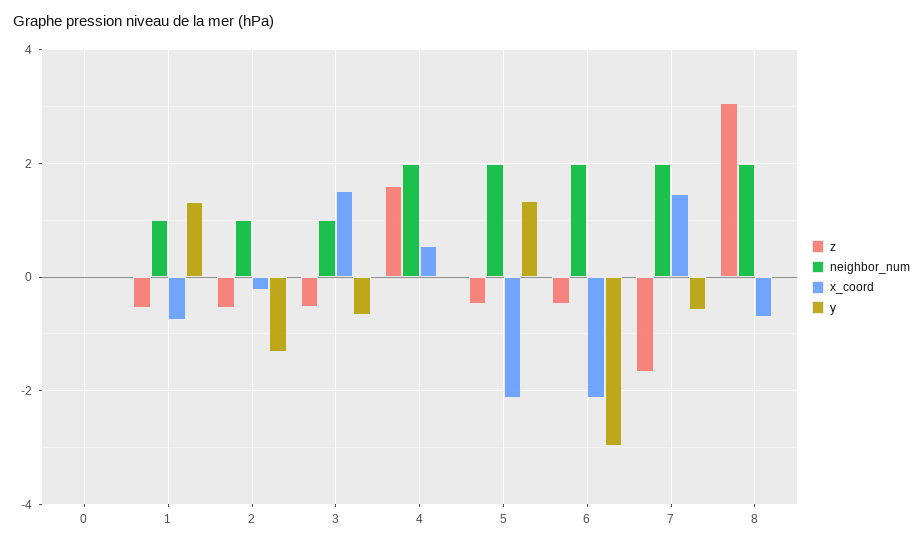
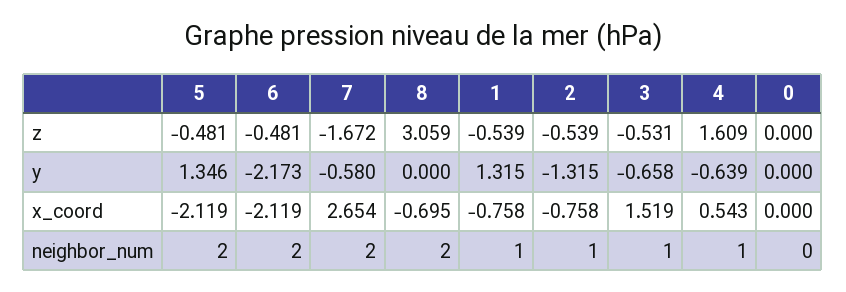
x_coord, 2: -0.2 -> -0.758
neighbor_num, 4: 2 -> 1
y, 4: 0 -> -0.639
y, 6: -3 -> -2.173
x_coord, 7: 1.4 -> 2.654

